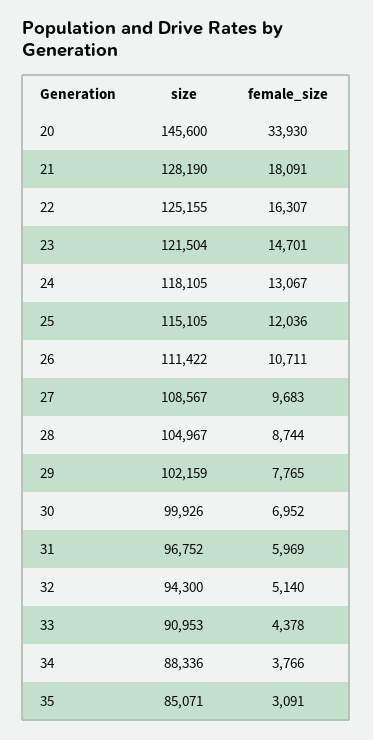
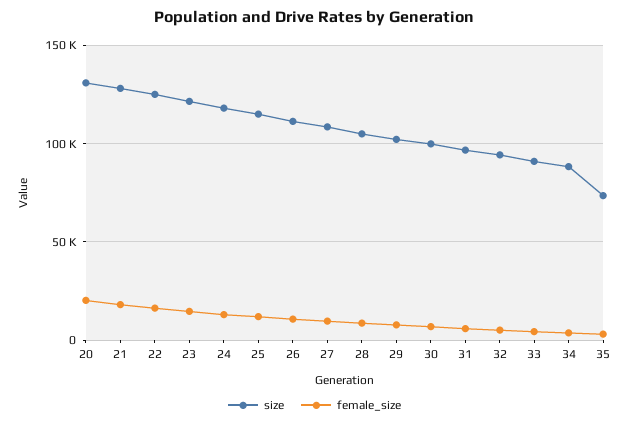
size, 20: 145600 -> 130000
female_size, 20: 33930 -> 20000
size, 35: 85071 -> 75000

